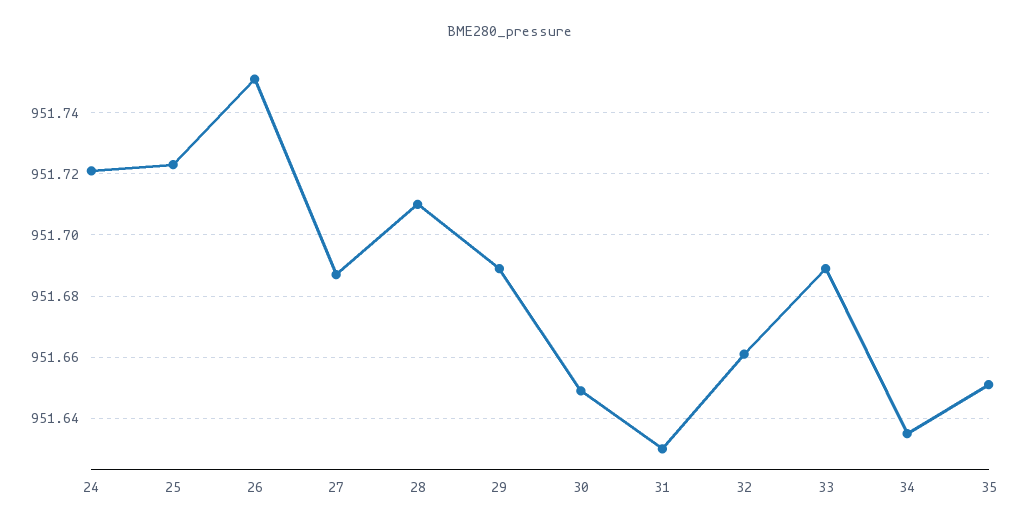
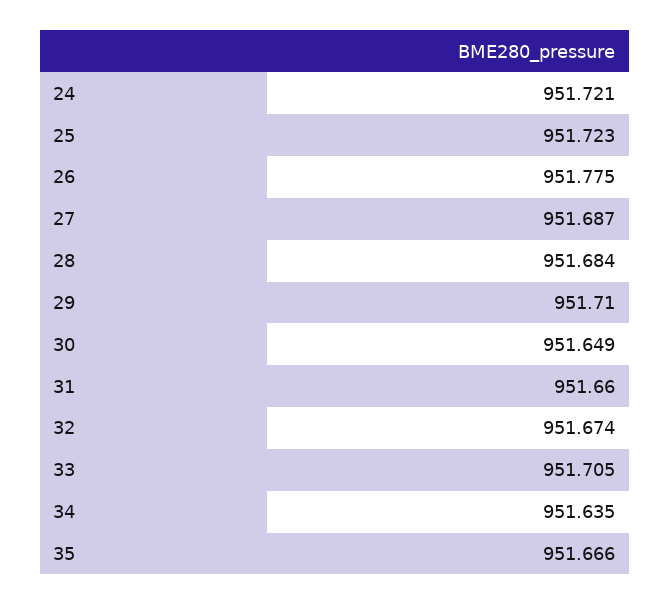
26: 951.75 -> 951.775
28: 951.71 -> 951.684
29: 951.69 -> 951.71
31: 951.63 -> 951.66
32: 951.66 -> 951.674
33: 951.69 -> 951.705
35: 951.65 -> 951.666

